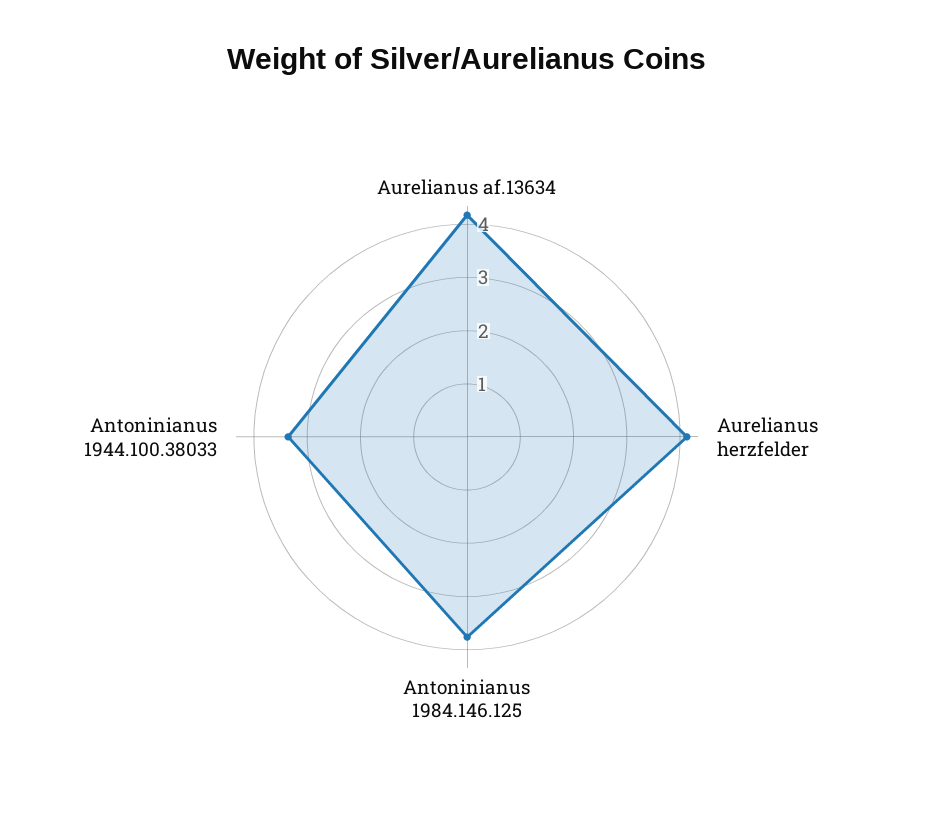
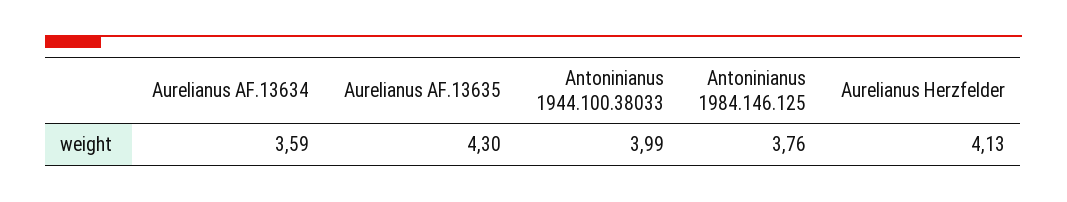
Aurelianus af.13634: 4.2 -> 3.59
Antoninianus 1944.100.38033: 3.4 -> 3.99
Aurelianus AF.13635: none -> 4.3

